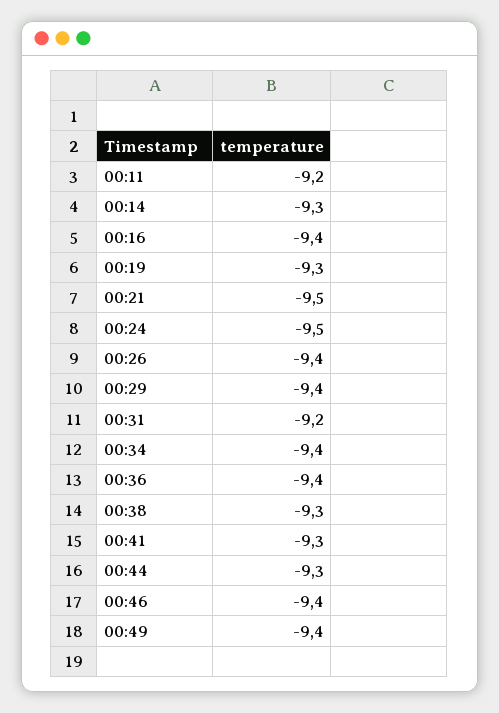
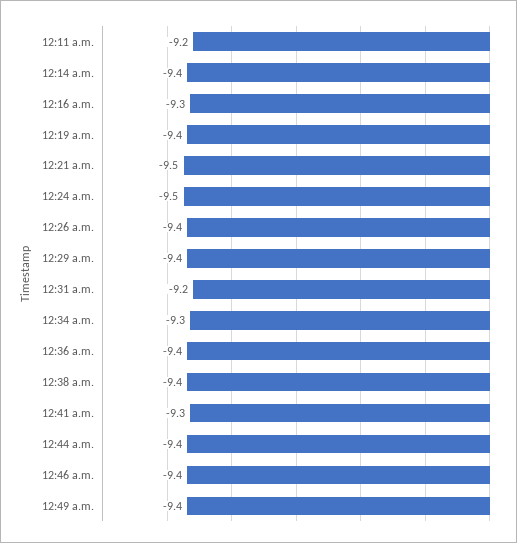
00:14: -9.3 -> -9.4
00:16: -9.4 -> -9.3
00:19: -9.3 -> -9.4
00:34: -9.4 -> -9.3
00:38: -9.3 -> -9.4
00:44: -9.3 -> -9.4

